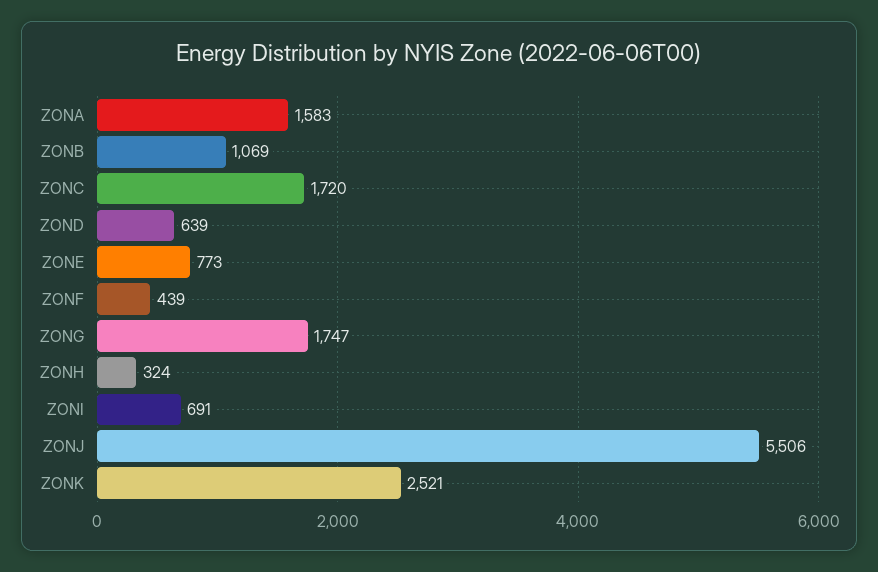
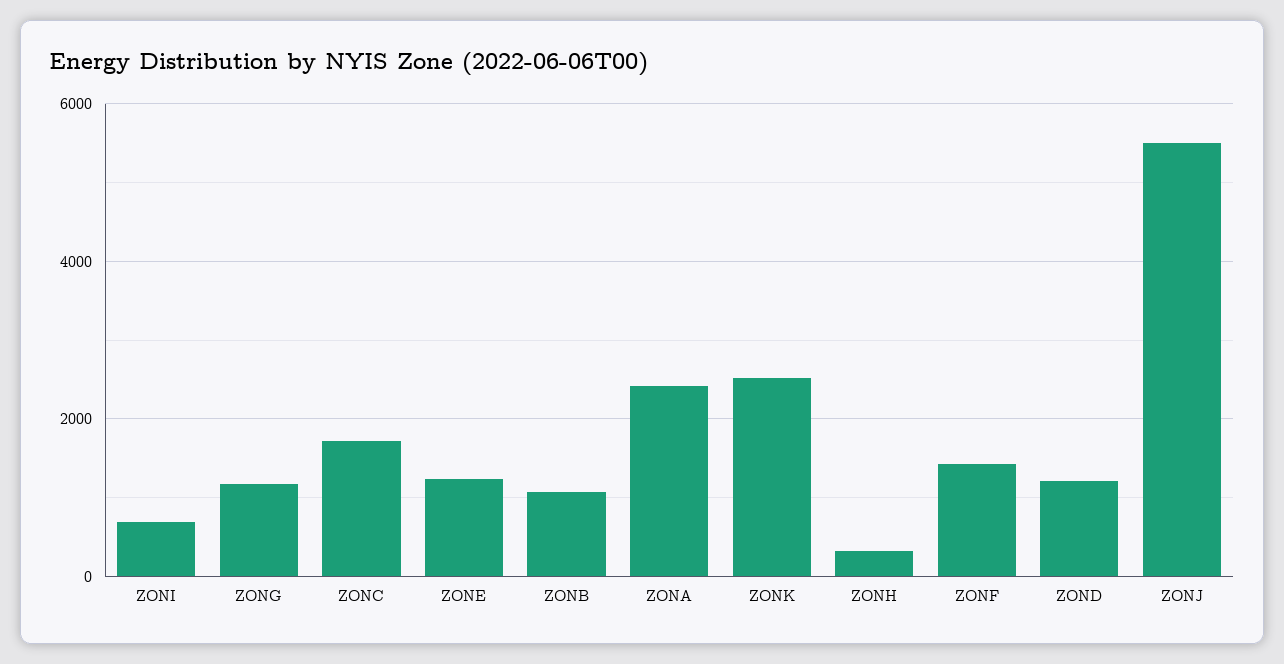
ZONA: 1583 -> 2400
ZOND: 639 -> 1200
ZONE: 773 -> 1200
ZONF: 439 -> 1400
ZONG: 1747 -> 1200

